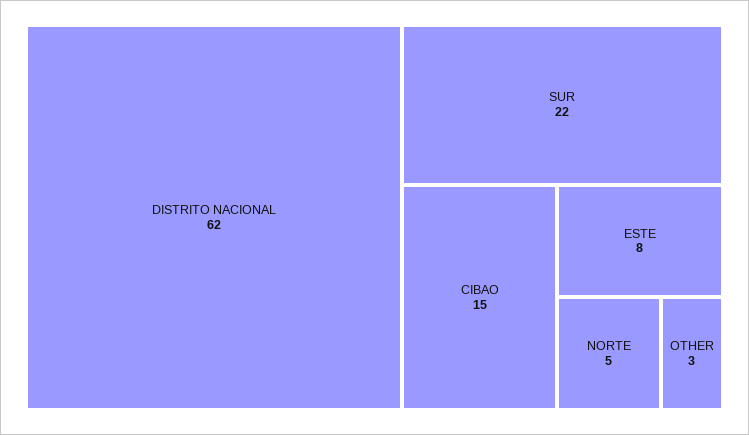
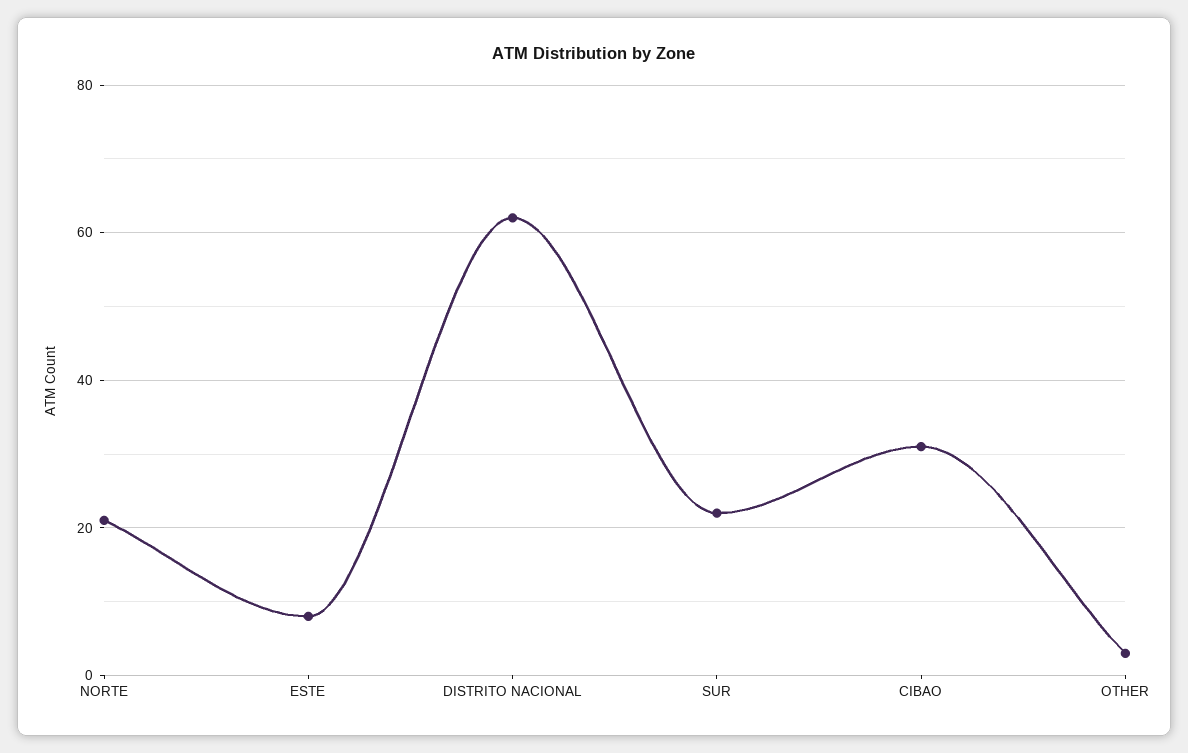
CIBAO: 15 -> 30
NORTE: 5 -> 20

